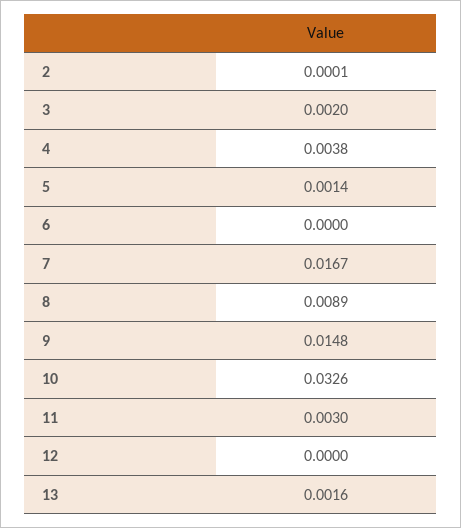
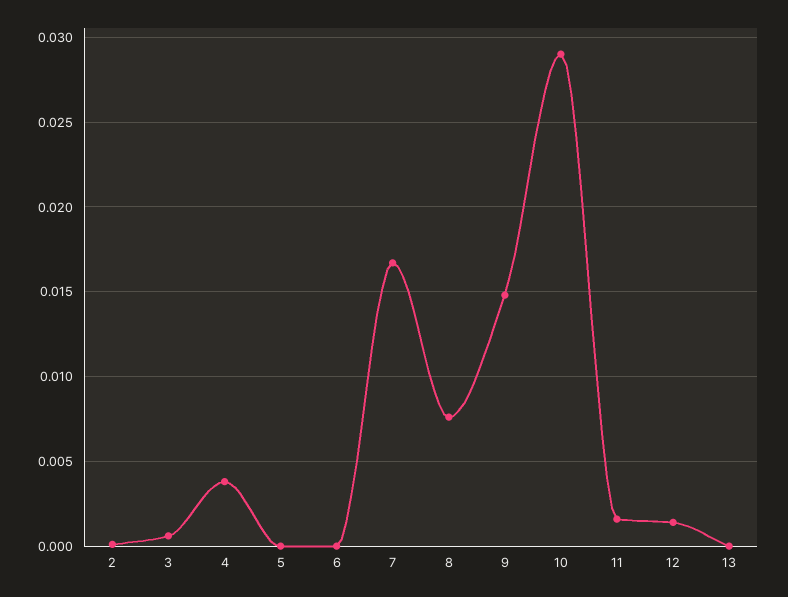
3: 0.002 -> 0.0005
5: 0.0014 -> 0
8: 0.0089 -> 0.0075
10: 0.0326 -> 0.029
11: 0.003 -> 0.0015
12: 0 -> 0.0015
13: 0.0016 -> 0

